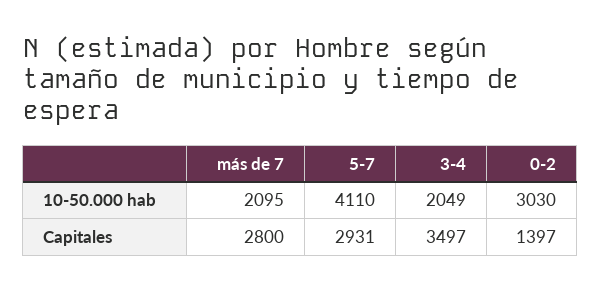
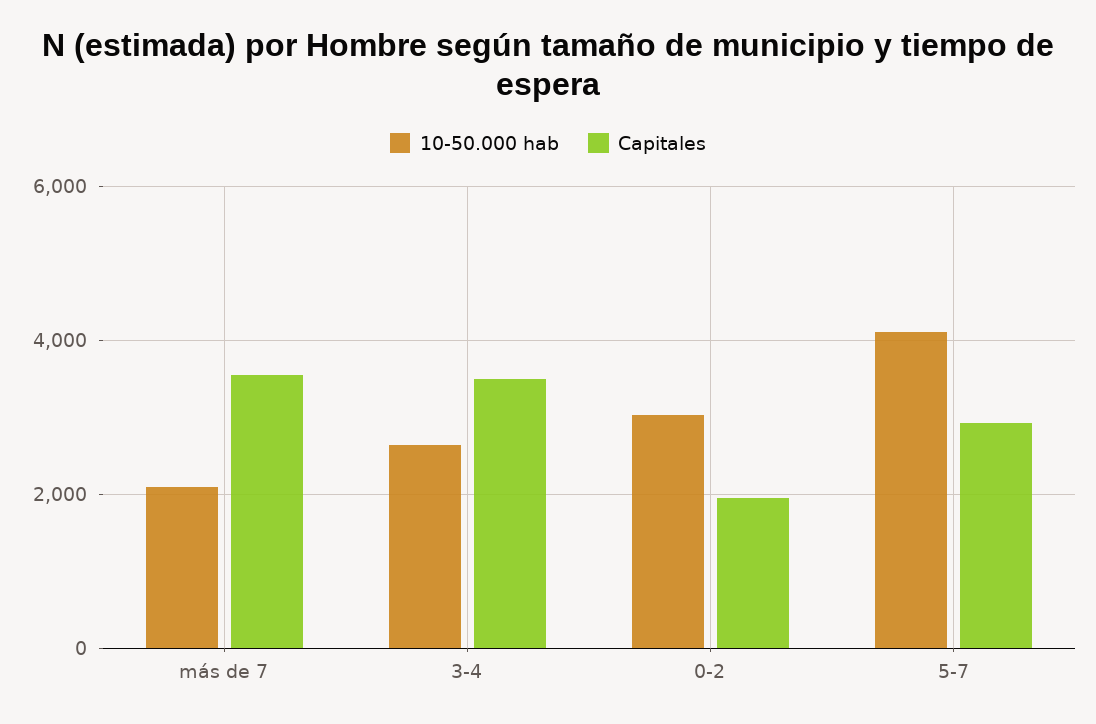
10-50.000 hab, 3-4: 2049 -> 2600
Capitales, más de 7: 2800 -> 3600
Capitales, 0-2: 1397 -> 2000

